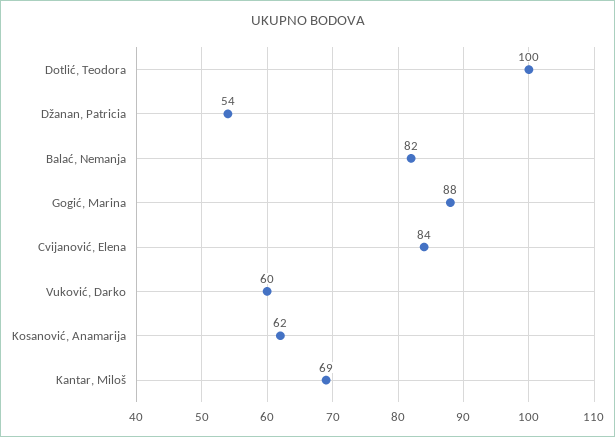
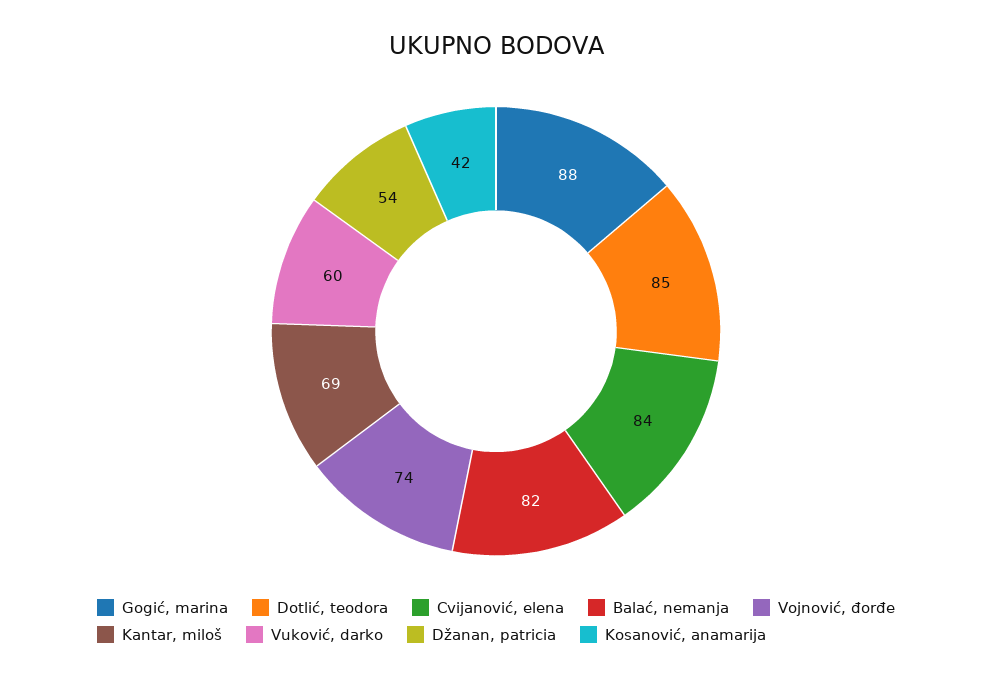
Dotlić, Teodora: 100 -> 85
Kosanović, Anamarija: 62 -> 42
Vojnović, đorđe: none -> 74

